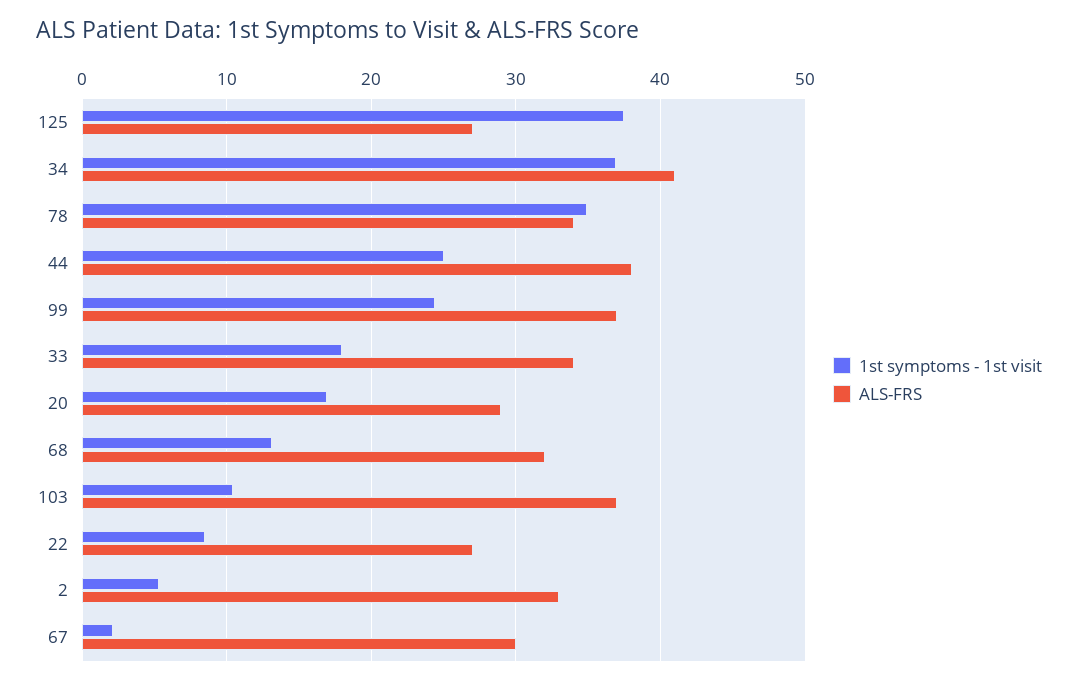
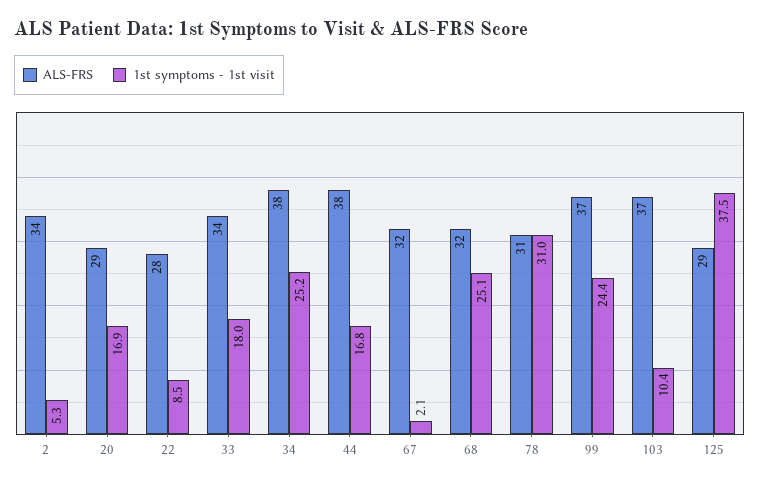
ALS-FRS, 125: 27 -> 29
1st symptoms - 1st visit, 34: 37 -> 25.2
ALS-FRS, 34: 41 -> 38
1st symptoms - 1st visit, 78: 35 -> 31
ALS-FRS, 78: 34 -> 31
1st symptoms - 1st visit, 44: 25 -> 16.8
1st symptoms - 1st visit, 68: 13 -> 25.1
ALS-FRS, 22: 27 -> 28
ALS-FRS, 2: 33 -> 34
ALS-FRS, 67: 30 -> 32

